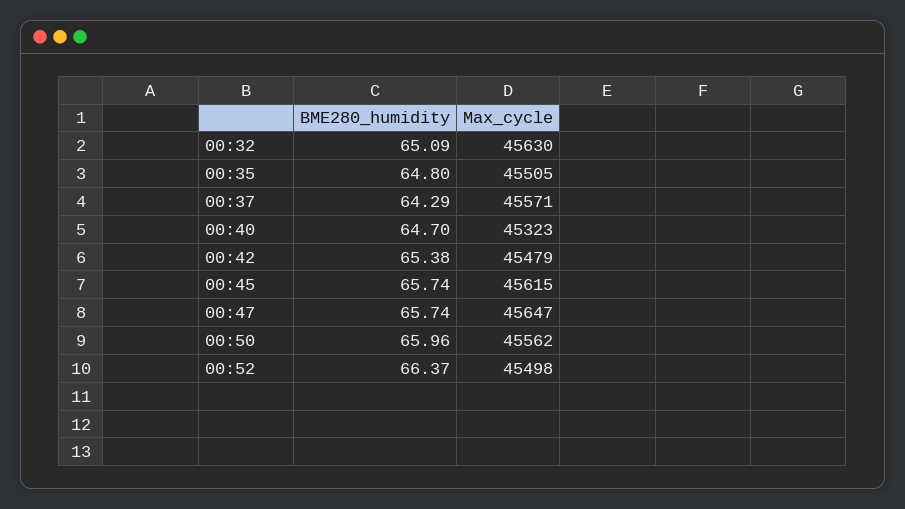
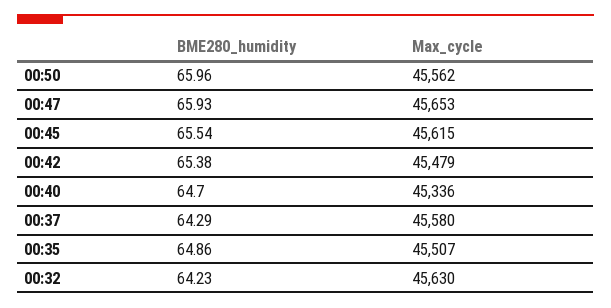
BME280_humidity, 00:32: 65.09 -> 64.23
BME280_humidity, 00:35: 64.8 -> 64.86
Max_cycle, 00:35: 45505 -> 45507
Max_cycle, 00:37: 45571 -> 45580
Max_cycle, 00:40: 45323 -> 45336
BME280_humidity, 00:45: 65.74 -> 65.54
BME280_humidity, 00:47: 65.74 -> 65.93
Max_cycle, 00:47: 45647 -> 45653
BME280_humidity, 00:52: 66.37 -> none
Max_cycle, 00:52: 45498 -> none

